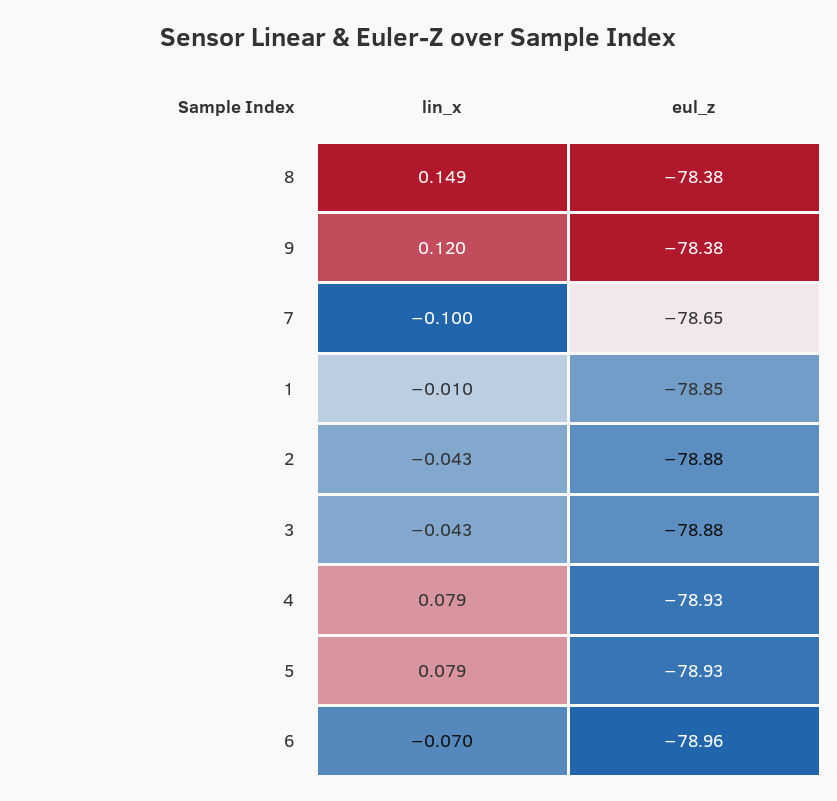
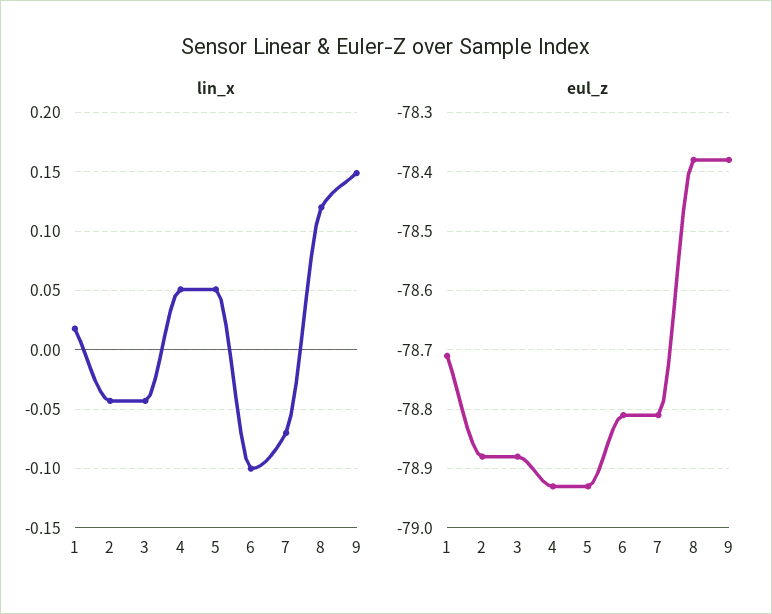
lin_x, 8: 0.149 -> 0.12
lin_x, 9: 0.12 -> 0.15
lin_x, 7: -0.1 -> -0.07
eul_z, 7: -78.65 -> -78.8
lin_x, 1: -0.01 -> 0.02
eul_z, 1: -78.85 -> -78.7
lin_x, 4: 0.079 -> 0.05
lin_x, 5: 0.079 -> 0.05
lin_x, 6: -0.07 -> -0.1
eul_z, 6: -78.96 -> -78.8

